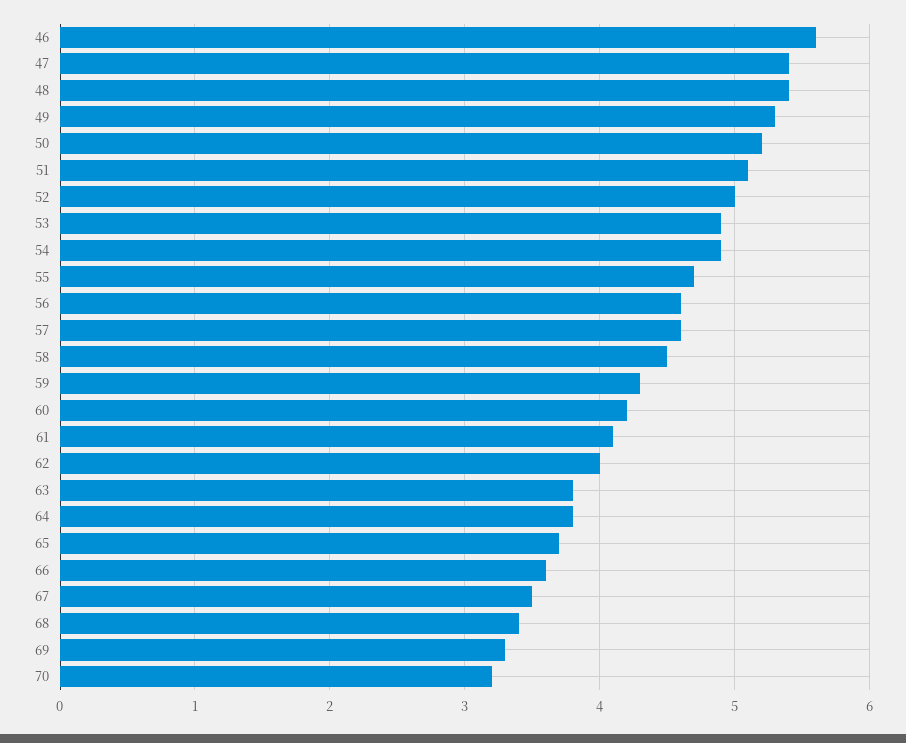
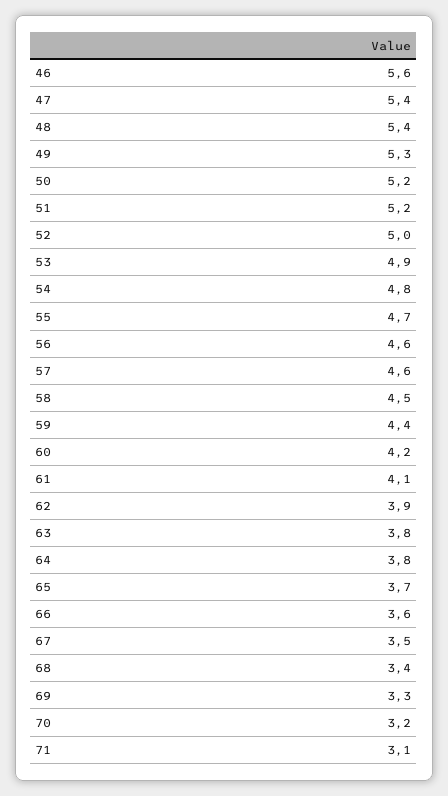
51: 5.1 -> 5.2
54: 4.9 -> 4.8
59: 4.3 -> 4.4
62: 4 -> 3.9
71: none -> 3.1

